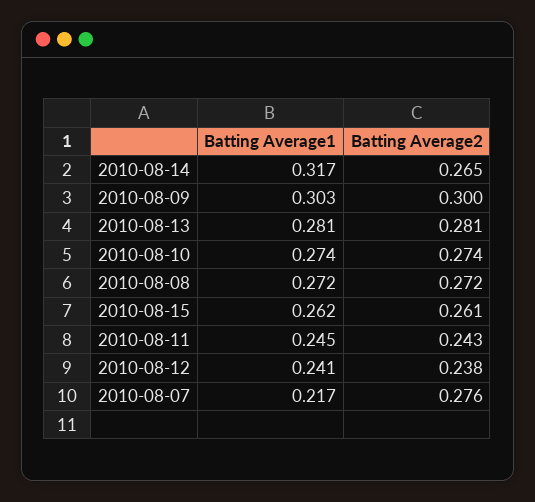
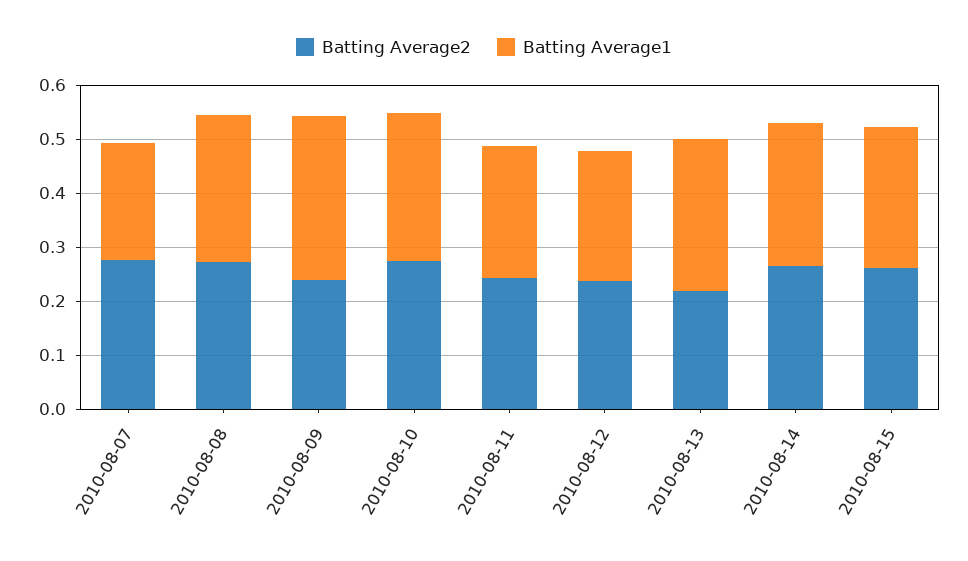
Batting Average1, 2010-08-14: 0.317 -> 0.26
Batting Average2, 2010-08-09: 0.3 -> 0.24
Batting Average2, 2010-08-13: 0.281 -> 0.22

